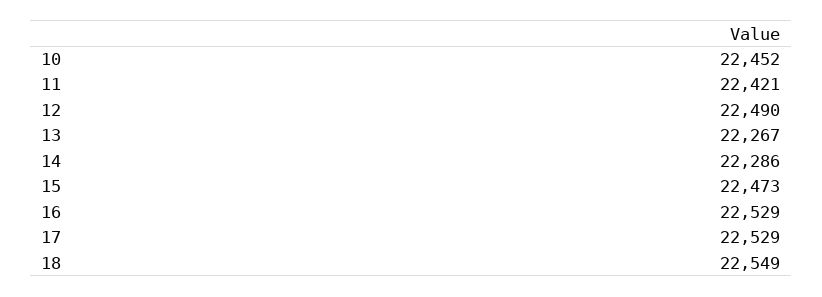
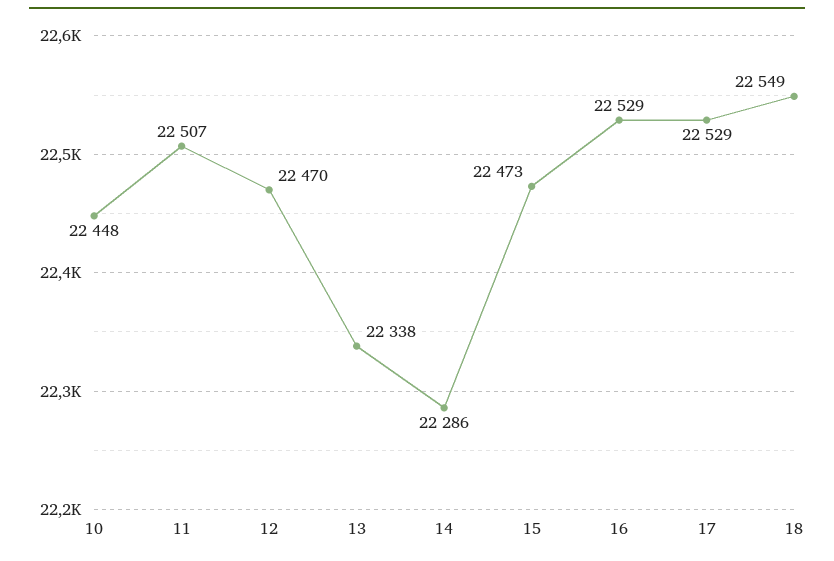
10: 22452 -> 22448
11: 22421 -> 22507
12: 22490 -> 22470
13: 22267 -> 22338

